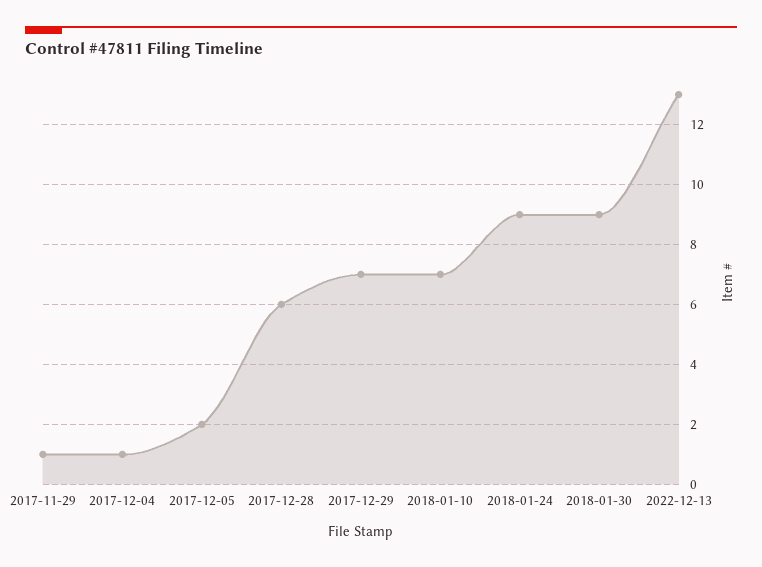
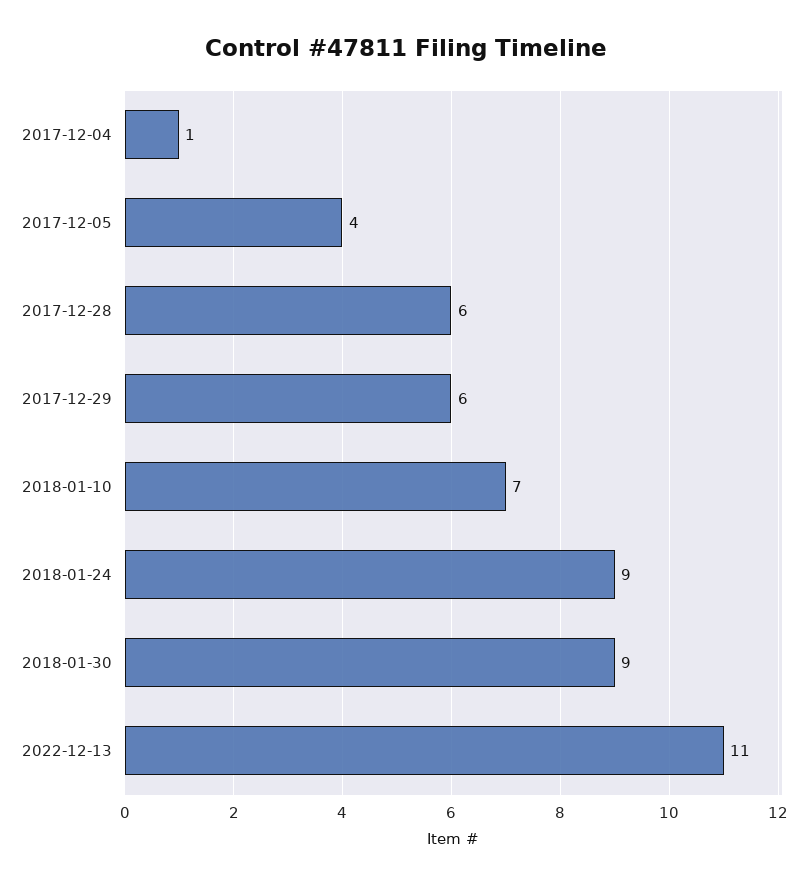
2017-11-29: 1 -> none
2017-12-05: 2 -> 4
2017-12-29: 7 -> 6
2022-12-13: 13 -> 11

